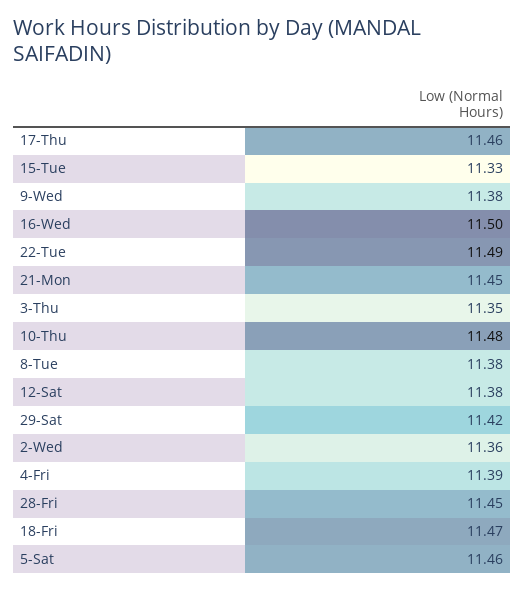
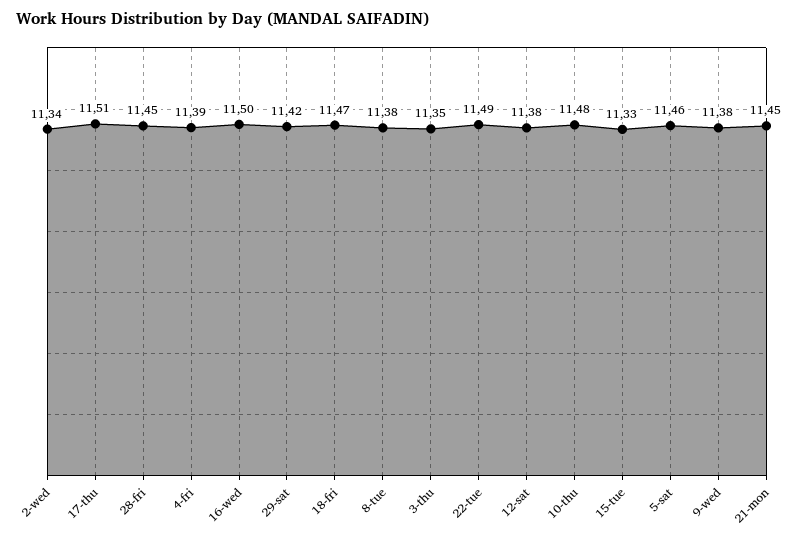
17-Thu: 11.46 -> 11.51
2-Wed: 11.36 -> 11.34

